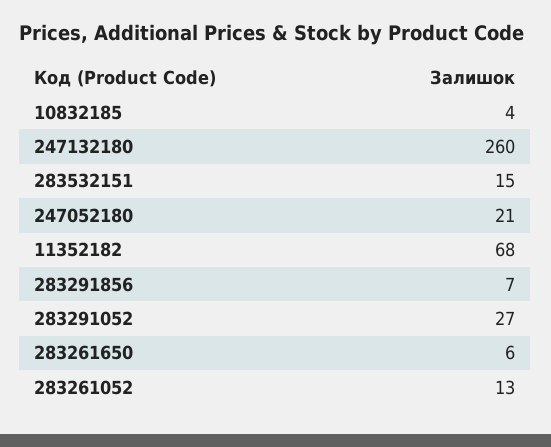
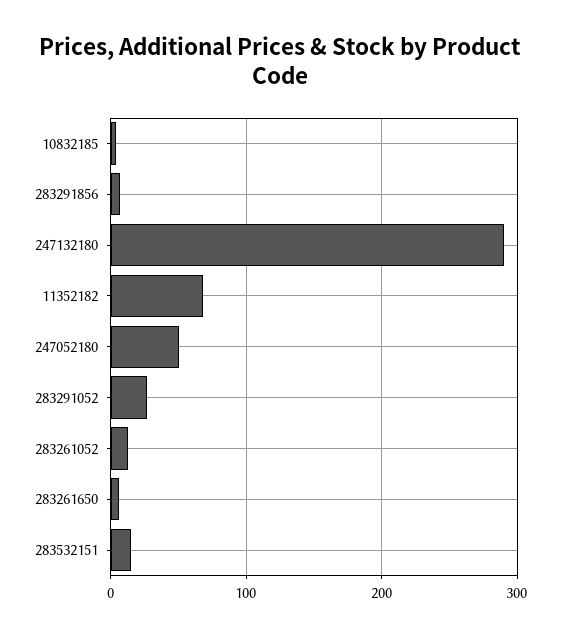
247132180: 260 -> 290
247052180: 21 -> 50

